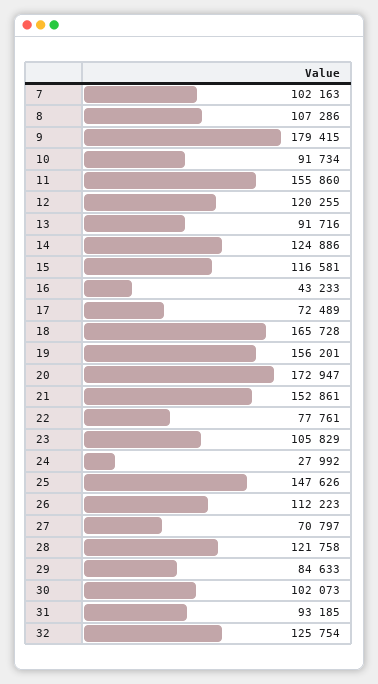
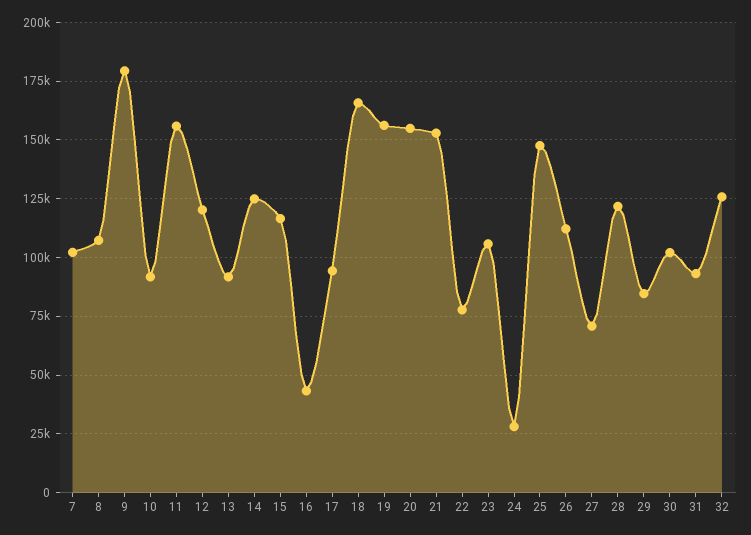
17: 72489 -> 95000
20: 172947 -> 155000

